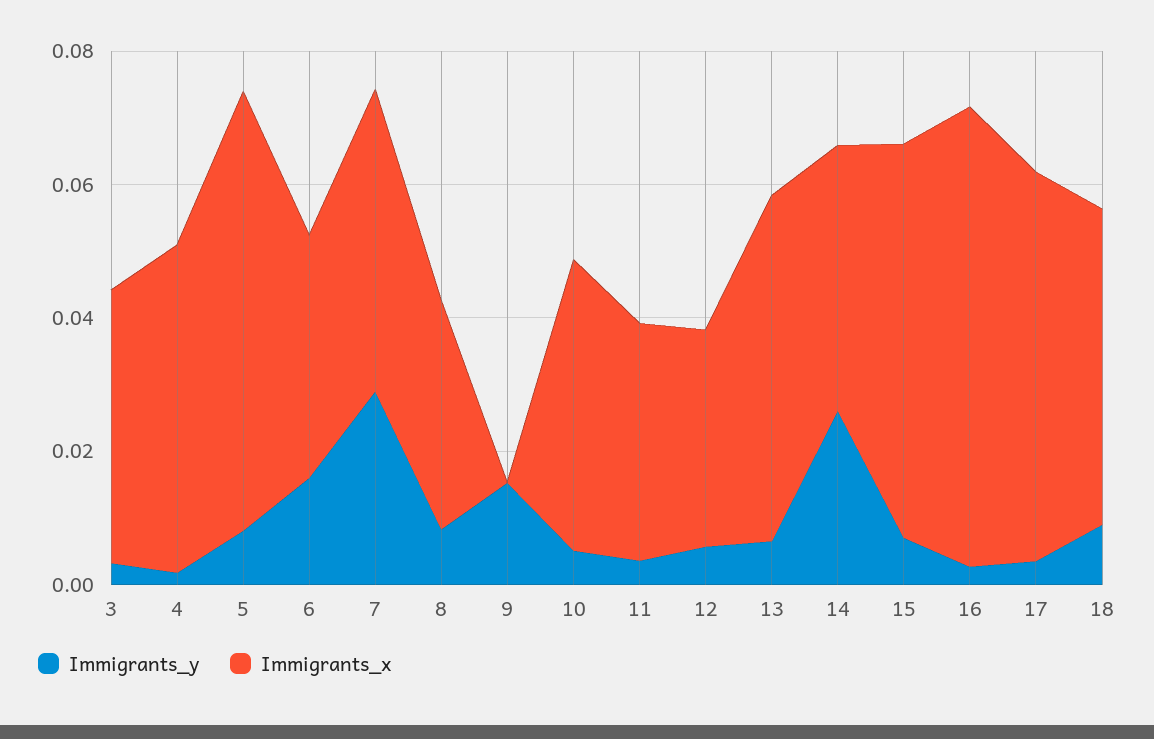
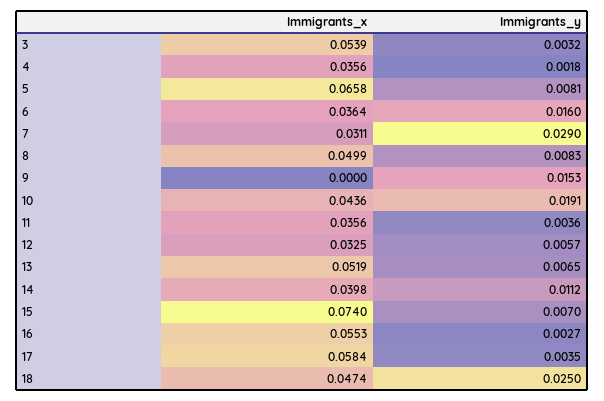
Immigrants_x, 3: 0.04 -> 0.0539
Immigrants_x, 4: 0.05 -> 0.0356
Immigrants_x, 7: 0.045 -> 0.0311
Immigrants_x, 8: 0.035 -> 0.0499
Immigrants_y, 10: 0.005 -> 0.0191
Immigrants_y, 14: 0.025 -> 0.0112
Immigrants_x, 15: 0.06 -> 0.074
Immigrants_x, 16: 0.07 -> 0.0553
Immigrants_y, 18: 0.01 -> 0.025

